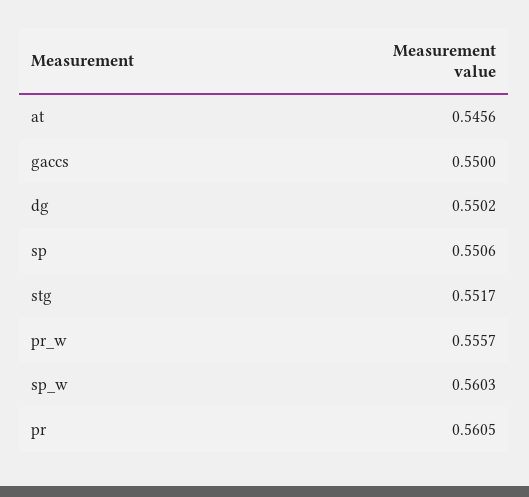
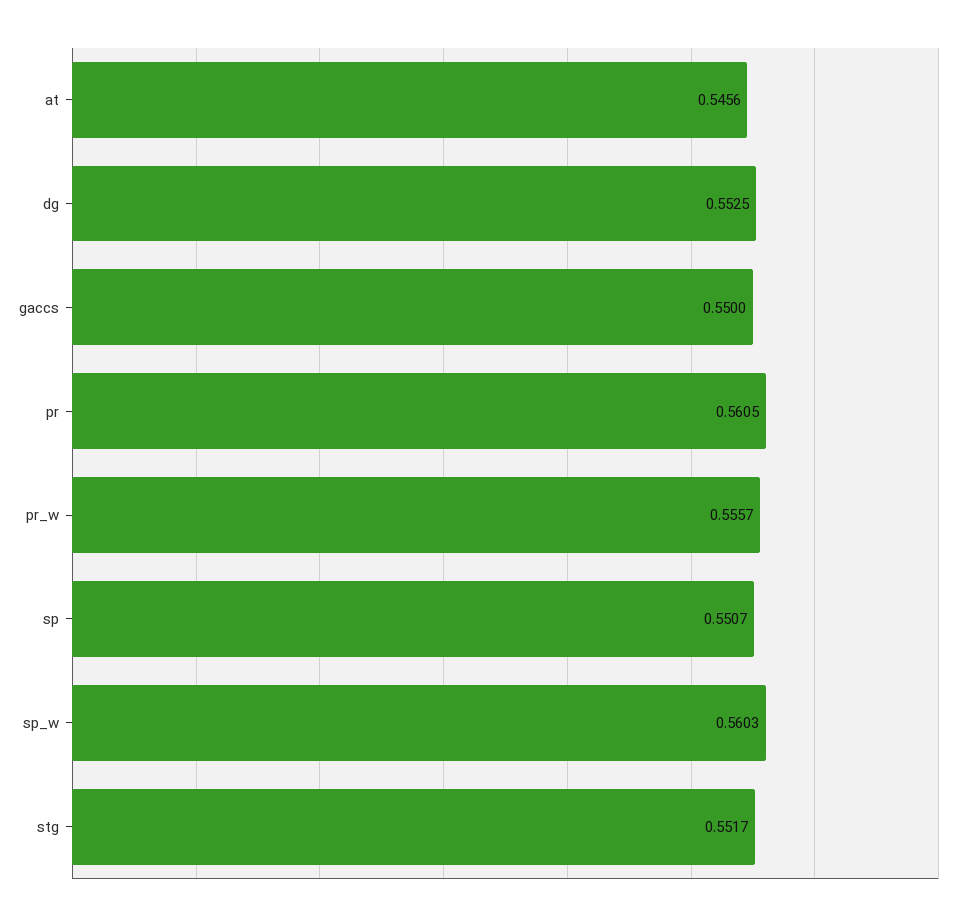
dg: 0.5502 -> 0.5525
sp: 0.5506 -> 0.5507

